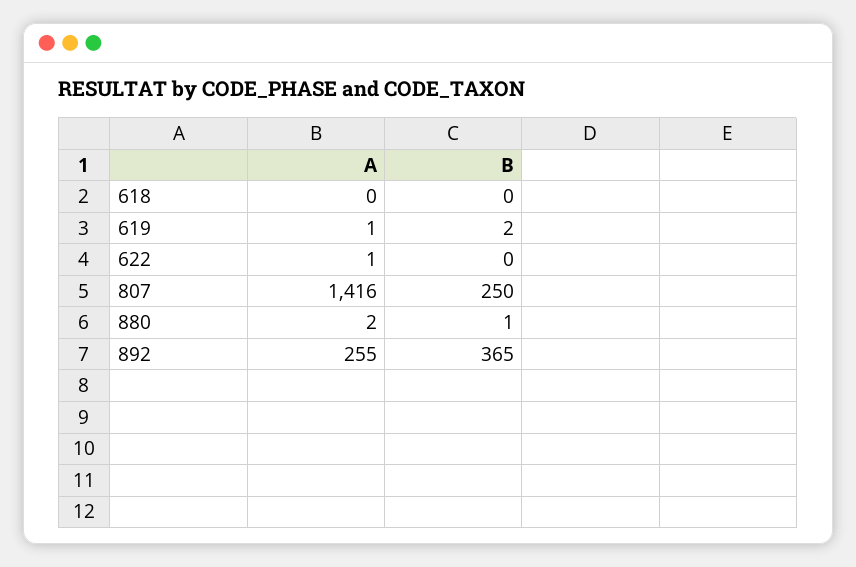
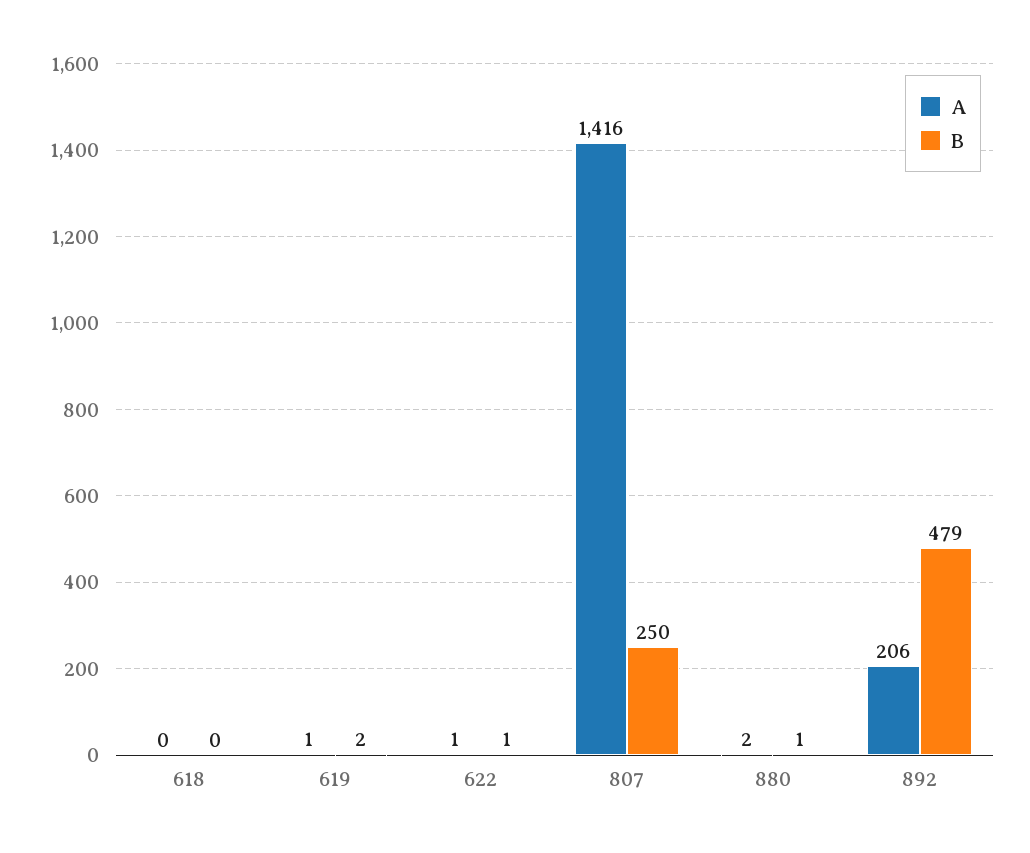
B, 622: 0 -> 1
A, 892: 255 -> 206
B, 892: 365 -> 479

